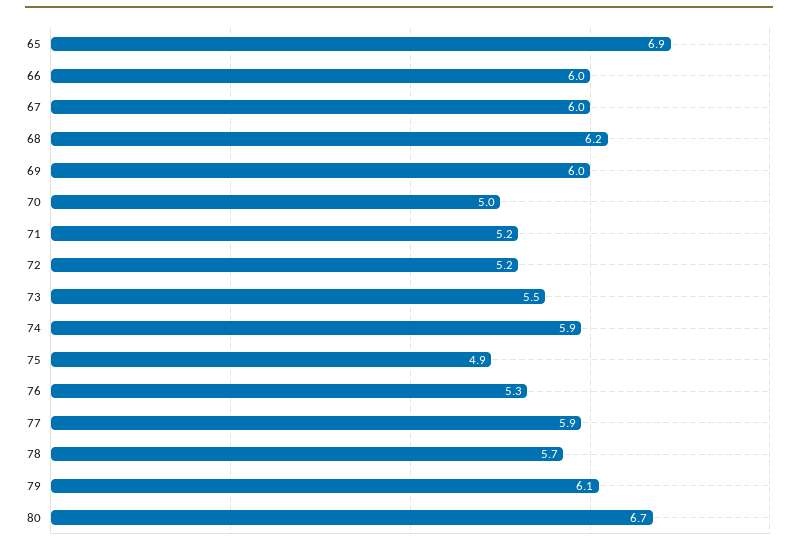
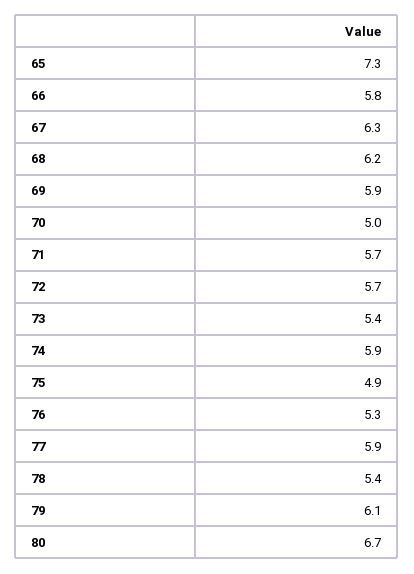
65: 6.9 -> 7.3
66: 6 -> 5.8
67: 6 -> 6.3
69: 6 -> 5.9
71: 5.2 -> 5.7
72: 5.2 -> 5.7
73: 5.5 -> 5.4
78: 5.7 -> 5.4

